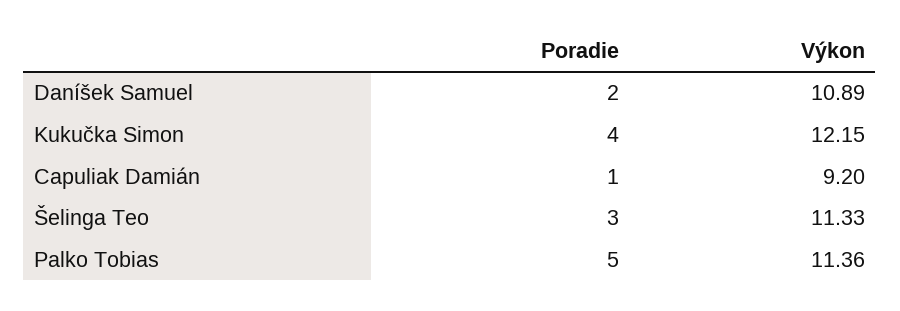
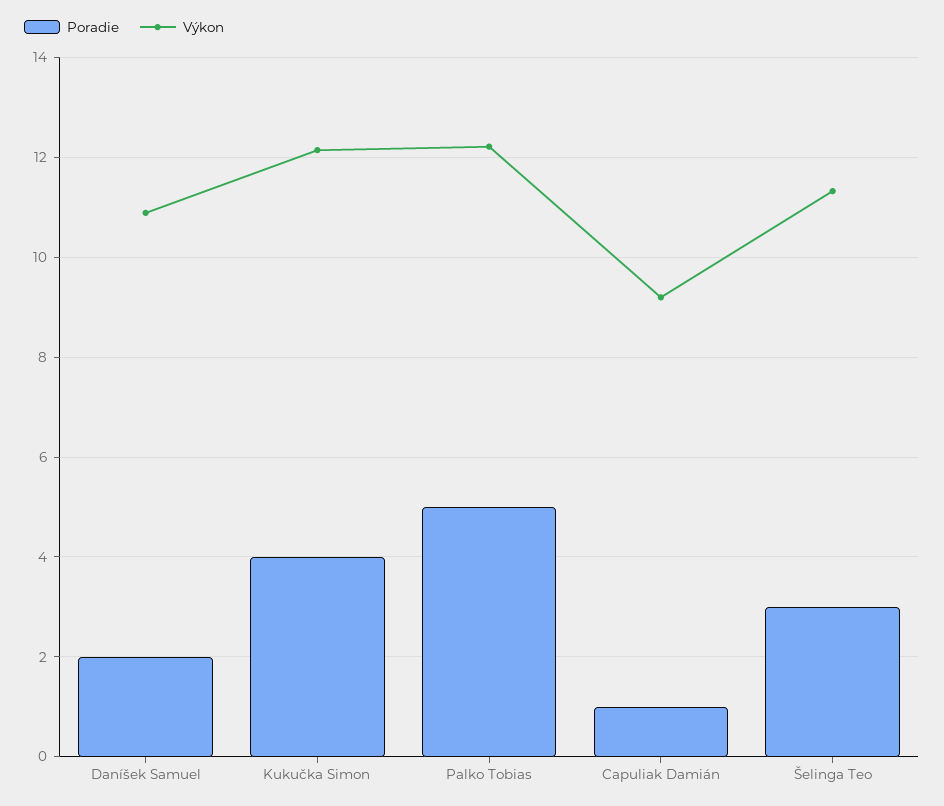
Výkon, Palko Tobias: 11.36 -> 12.2

